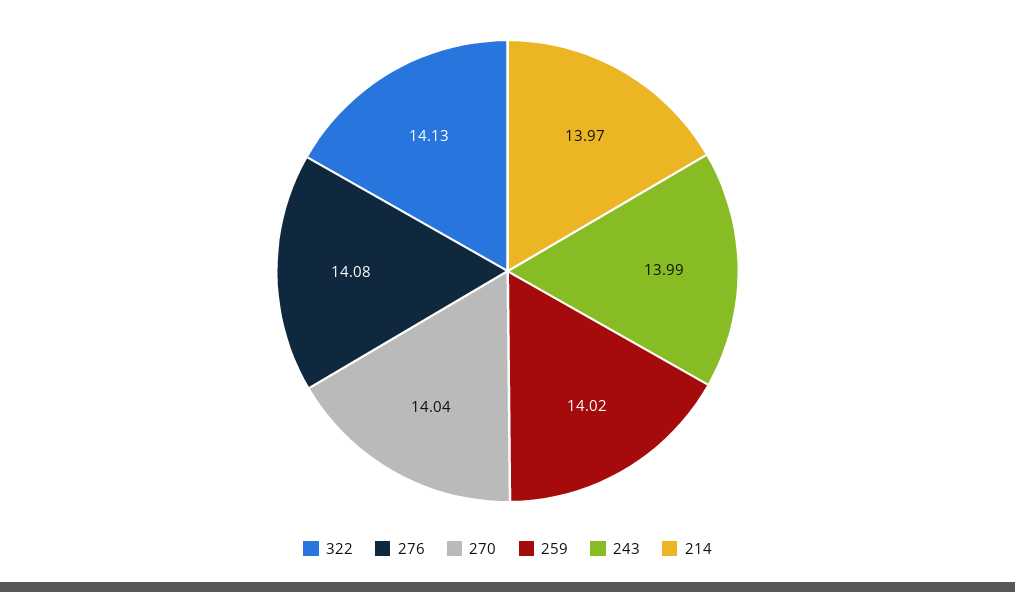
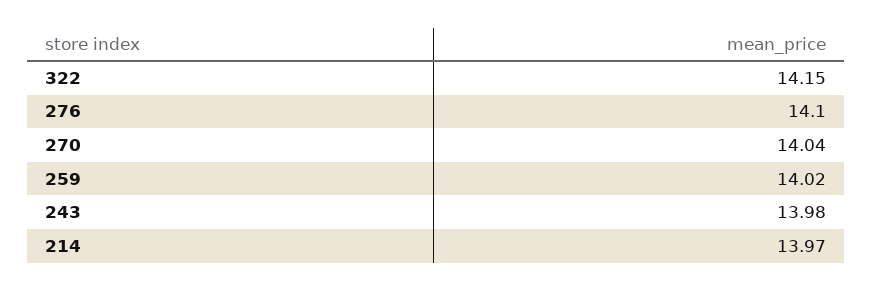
322: 14.13 -> 14.15
276: 14.08 -> 14.1
243: 13.99 -> 13.98

